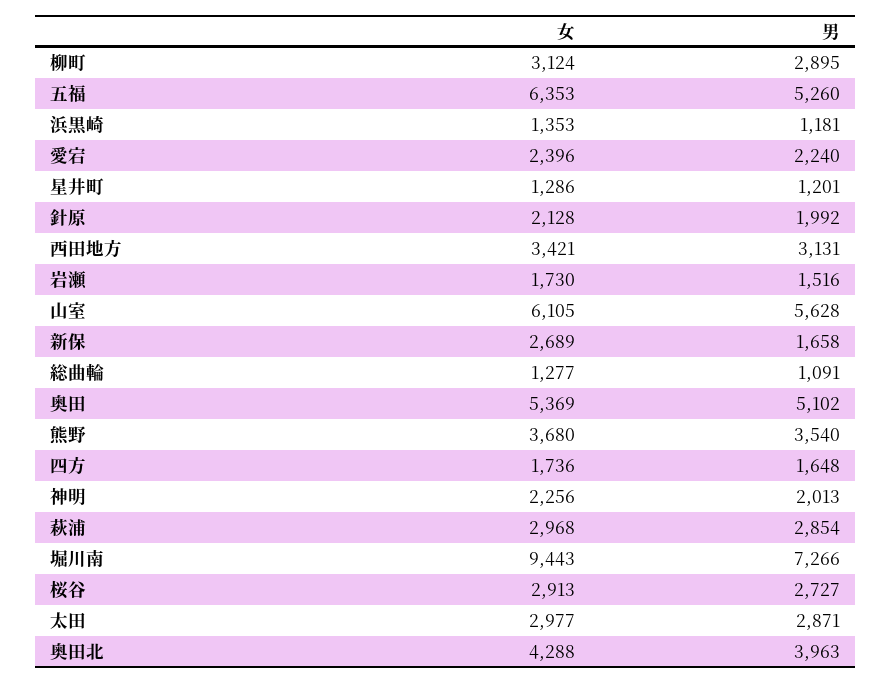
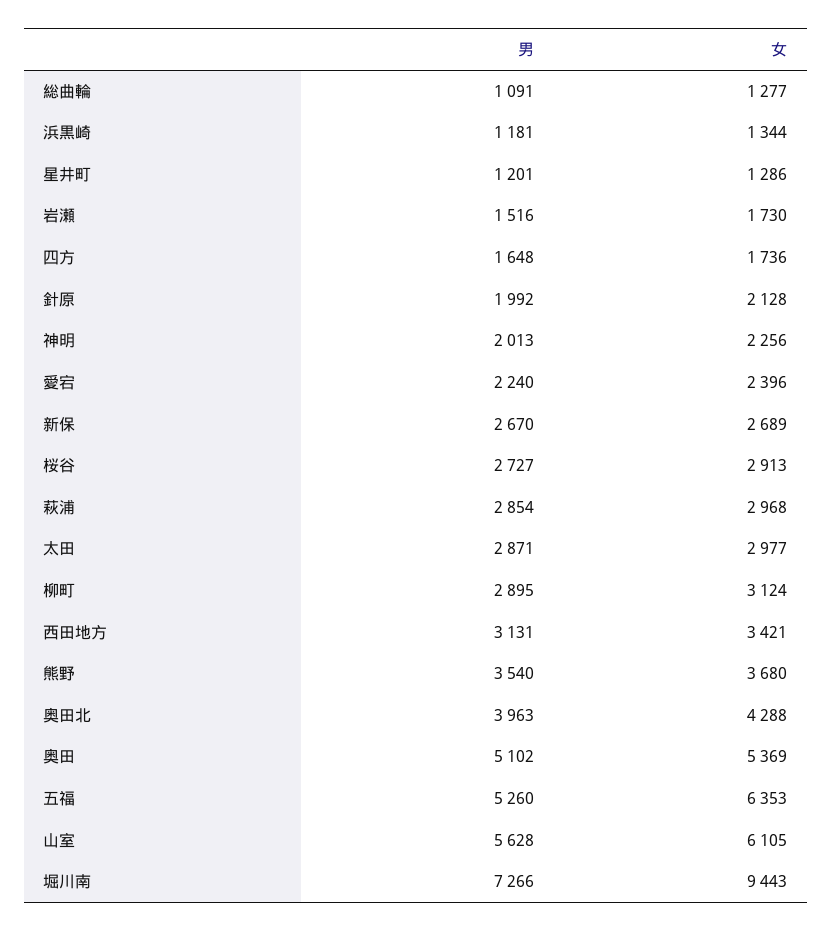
女, 浜黒崎: 1353 -> 1344
男, 新保: 1658 -> 2670

